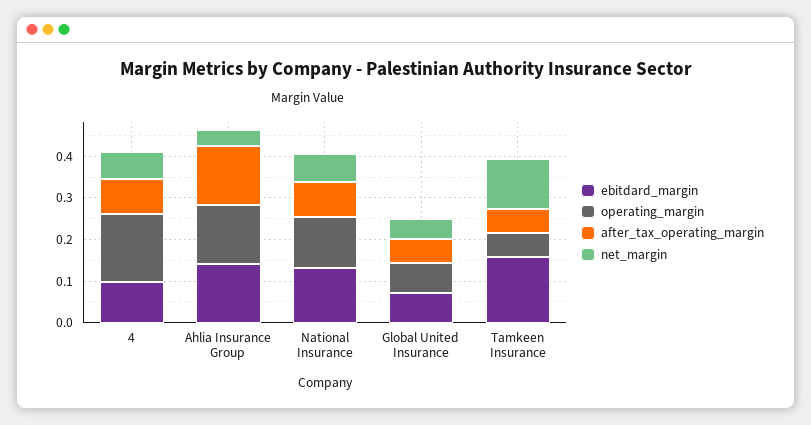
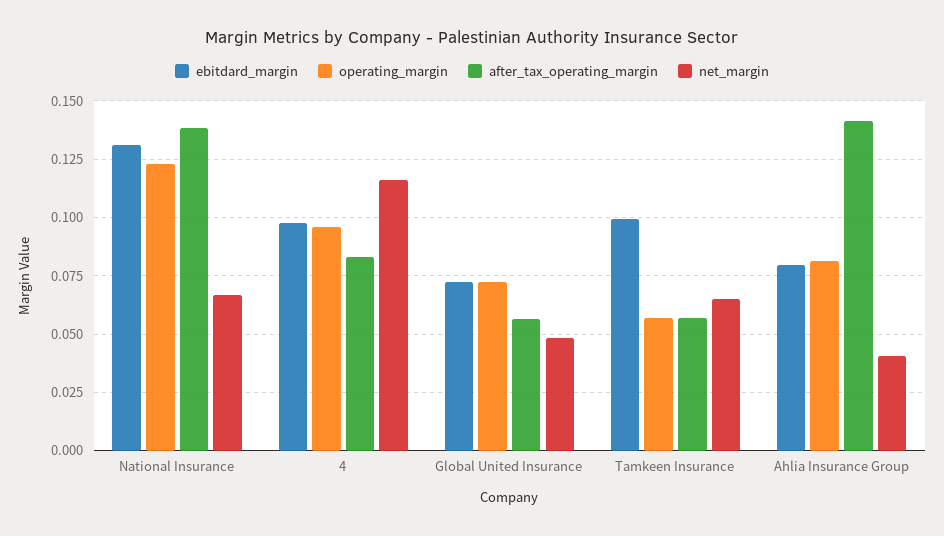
operating_margin, 4: 0.16 -> 0.095
net_margin, 4: 0.06 -> 0.115
ebitdard_margin, Ahlia Insurance Group: 0.14 -> 0.08
operating_margin, Ahlia Insurance Group: 0.14 -> 0.08
after_tax_operating_margin, National Insurance: 0.08 -> 0.14
ebitdard_margin, Tamkeen Insurance: 0.16 -> 0.1
net_margin, Tamkeen Insurance: 0.12 -> 0.065

